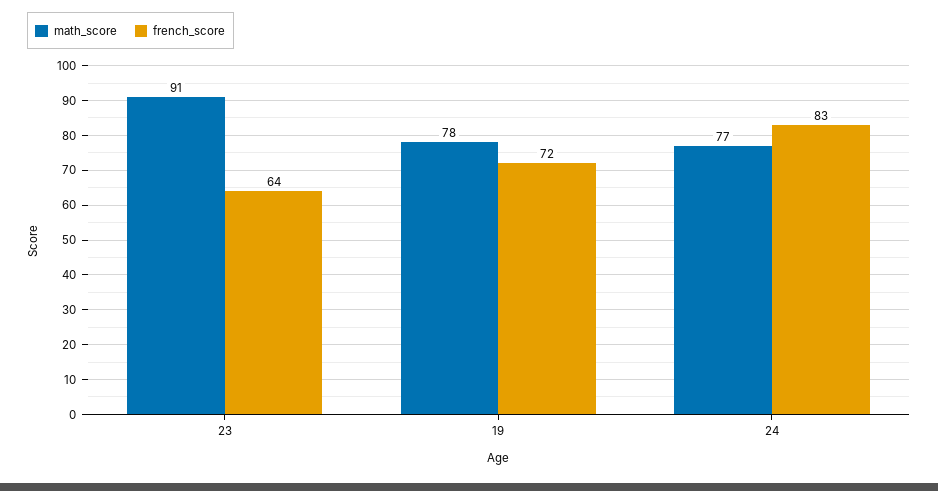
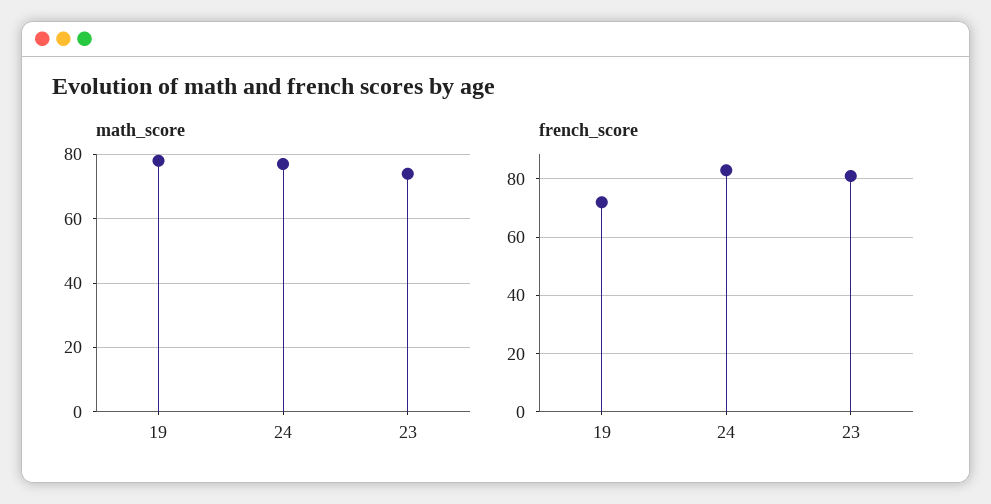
math_score, 23: 91 -> 75
french_score, 23: 64 -> 80

